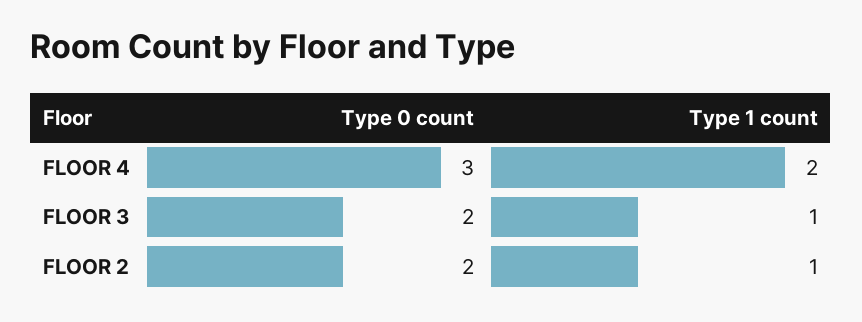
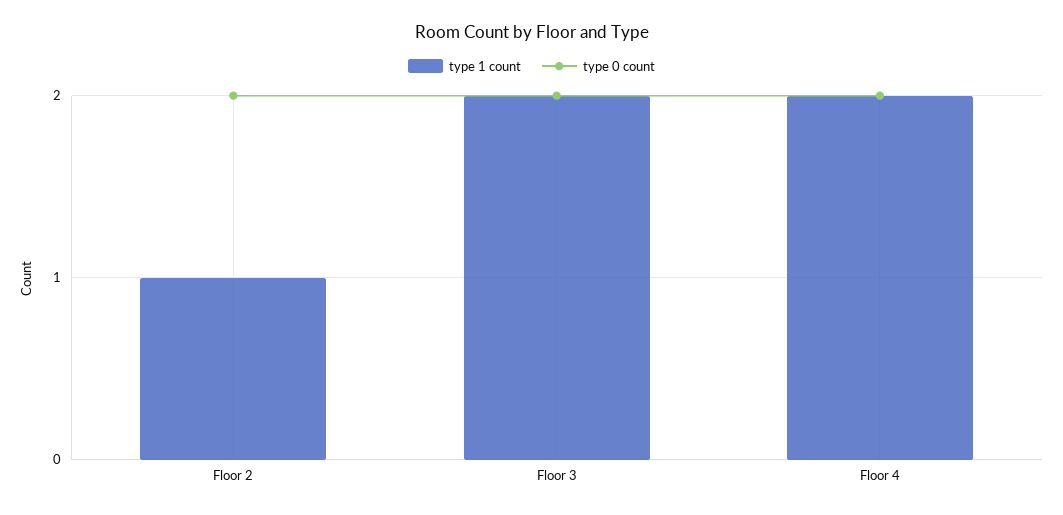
Type 0 count, FLOOR 4: 3 -> 2
Type 1 count, FLOOR 3: 1 -> 2

